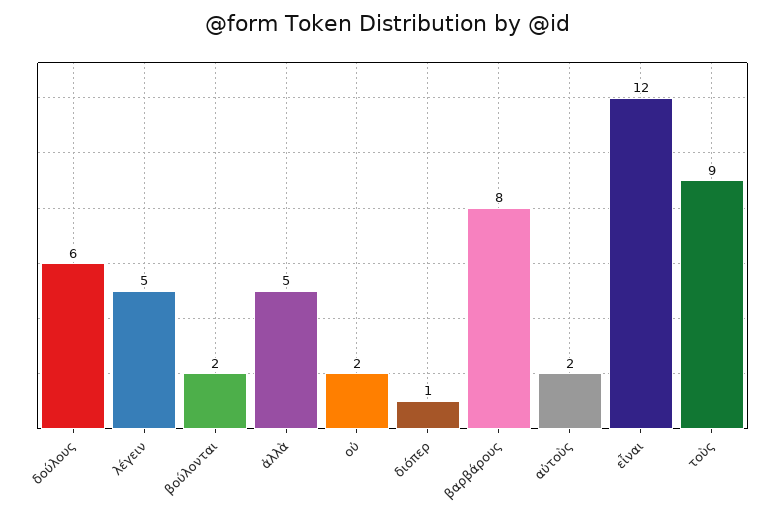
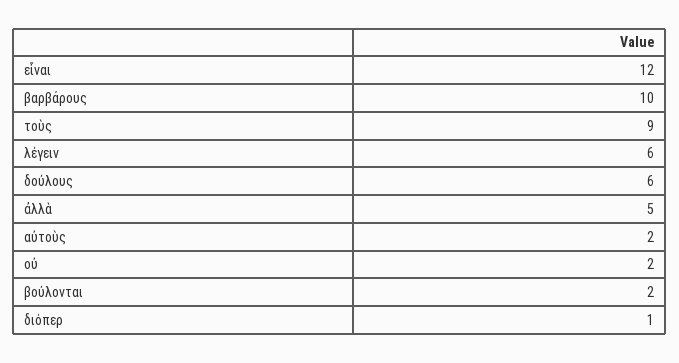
λέγειν: 5 -> 6
βαρβάρους: 8 -> 10

